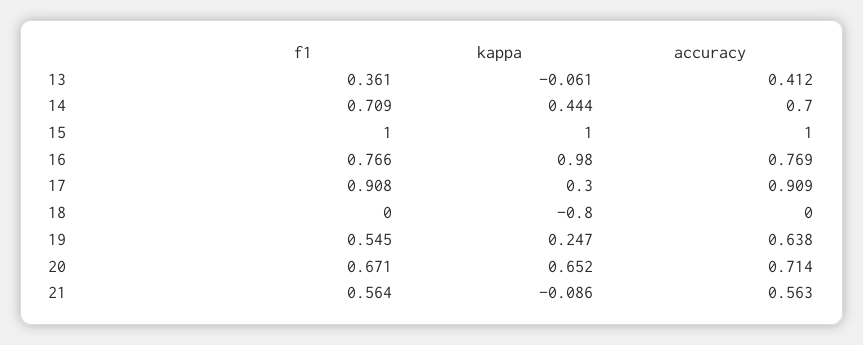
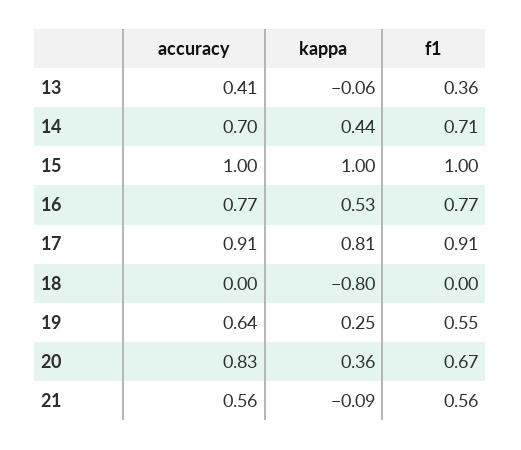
kappa, 16: 0.98 -> 0.53
kappa, 17: 0.3 -> 0.81
kappa, 20: 0.652 -> 0.36
accuracy, 20: 0.714 -> 0.83

